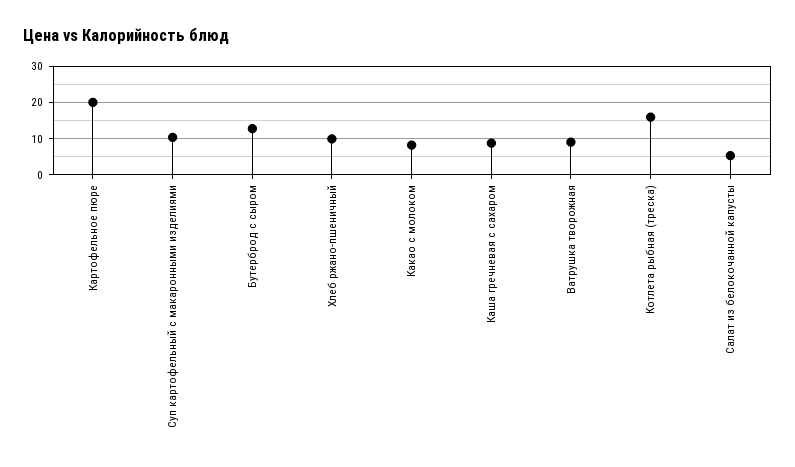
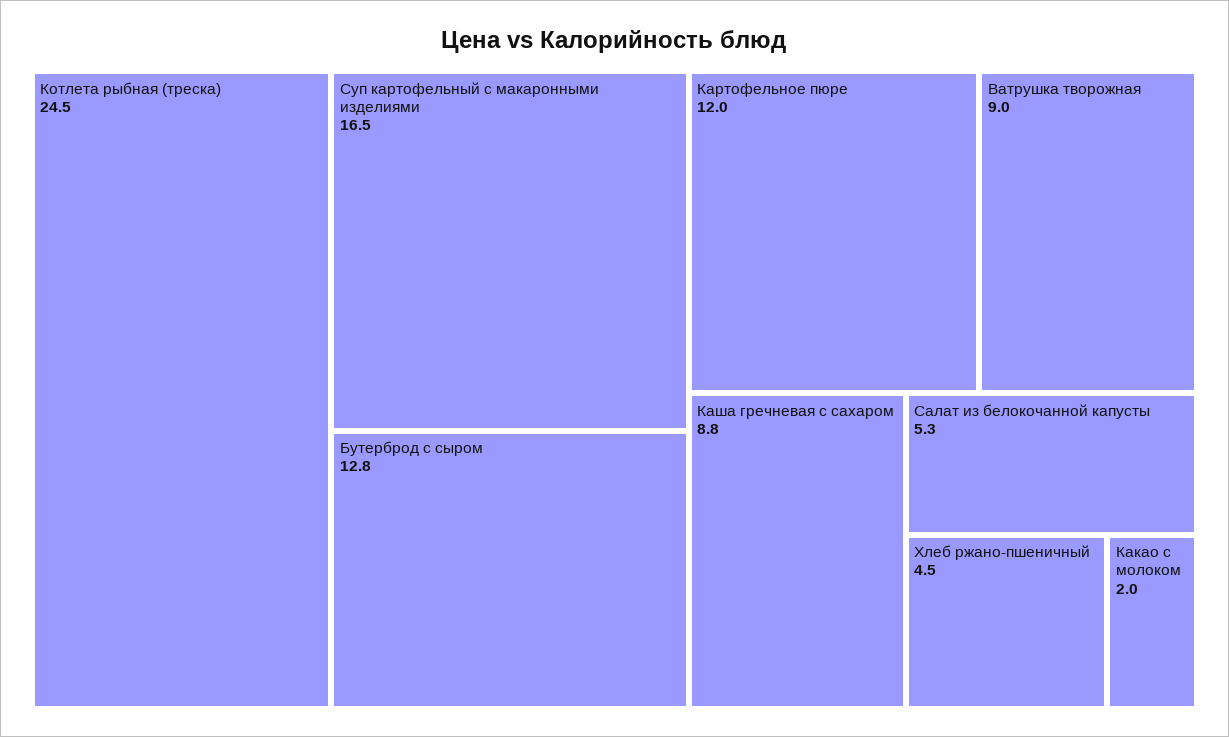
Картофельное пюре: 20 -> 12
Суп картофельный с макаронными изделиями: 10 -> 16.5
Хлеб ржано-пшеничный: 10 -> 4.5
Какао с молоком: 8 -> 2
Котлета рыбная (треска): 16 -> 24.5

